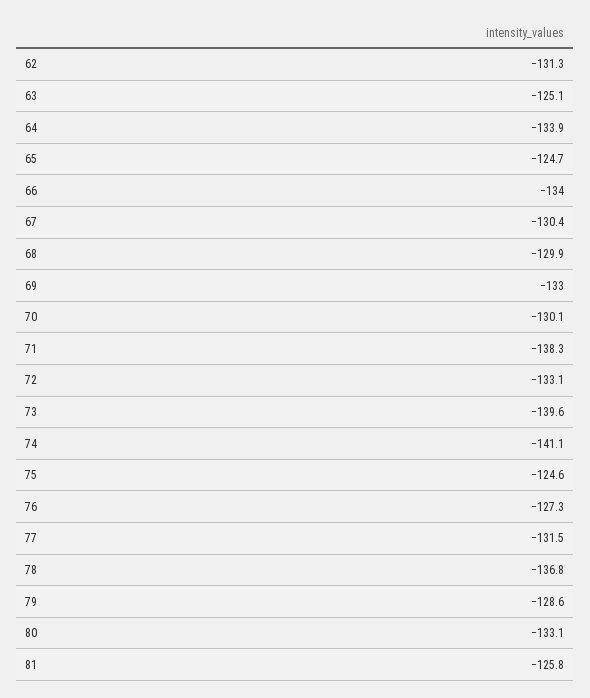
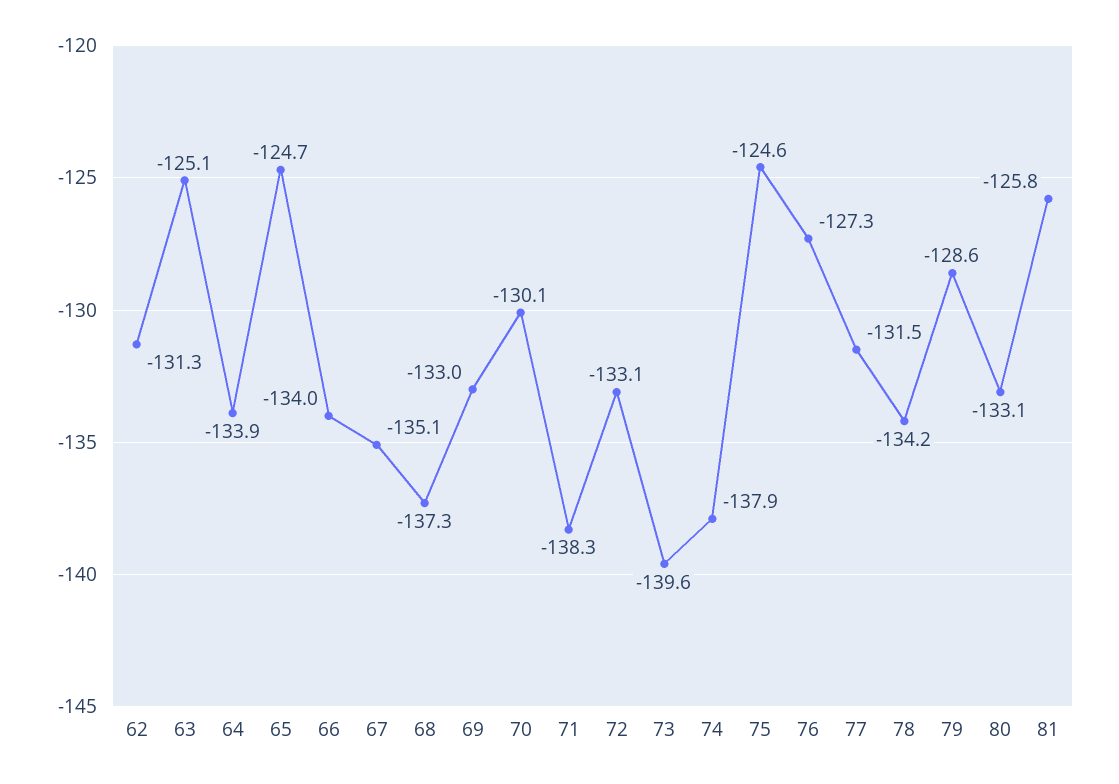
67: -130.4 -> -135.1
68: -129.9 -> -137.3
74: -141.1 -> -137.9
78: -136.8 -> -134.2

